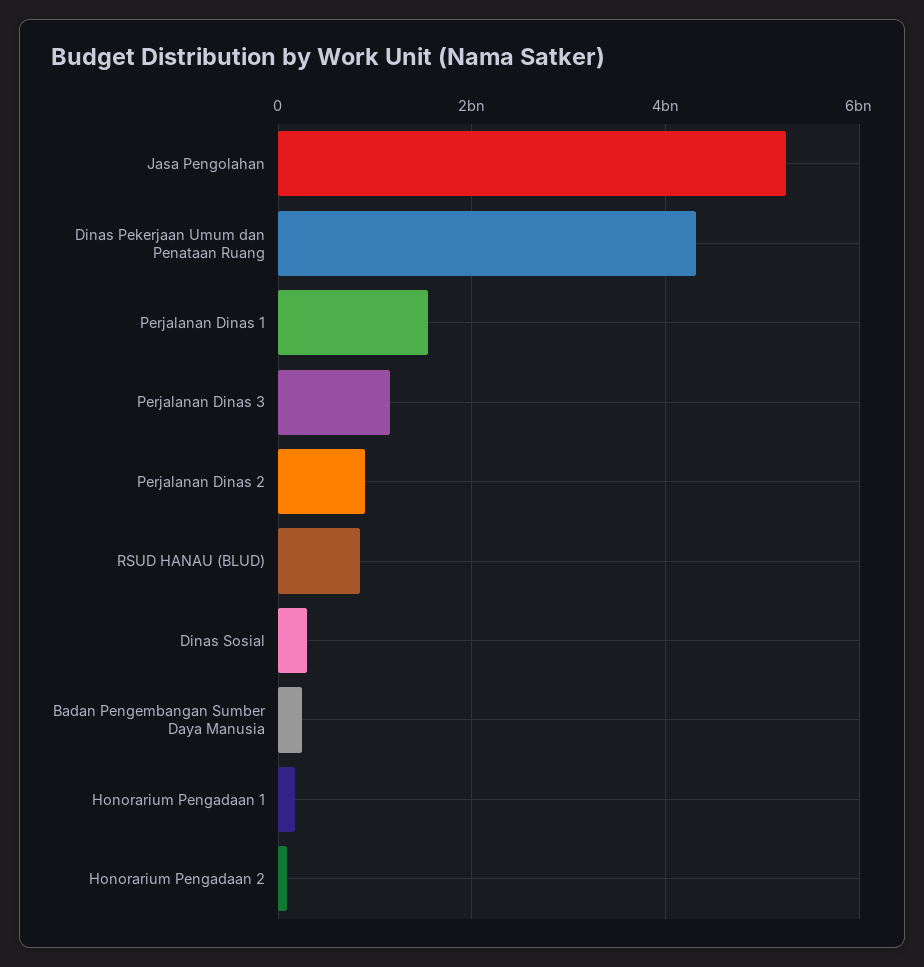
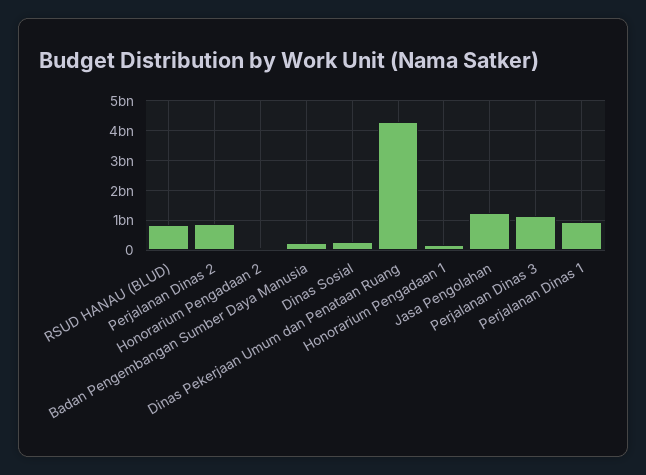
Jasa Pengolahan: 5200000000 -> 1250000000
Perjalanan Dinas 1: 1600000000 -> 1000000000

